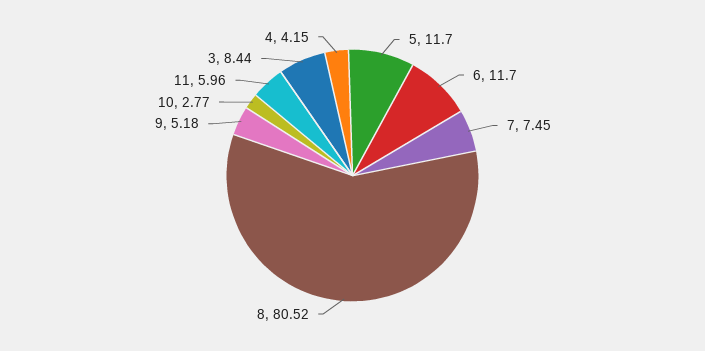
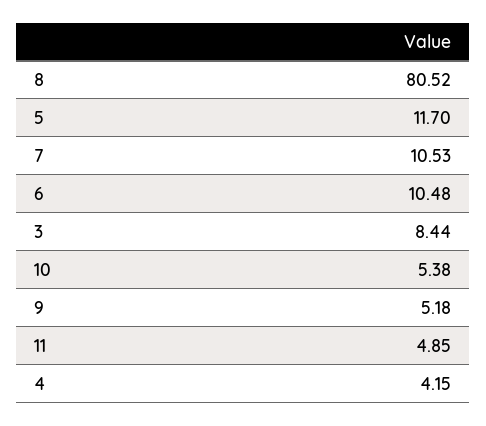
6: 11.7 -> 10.48
7: 7.45 -> 10.53
10: 2.77 -> 5.38
11: 5.96 -> 4.85

